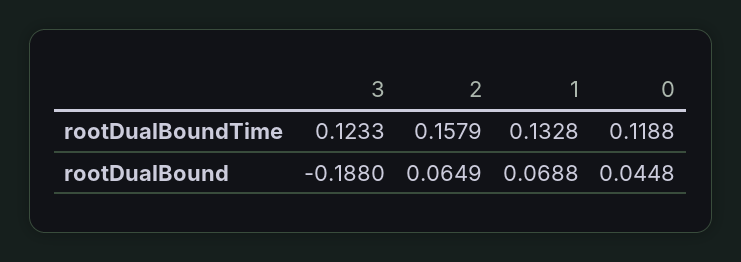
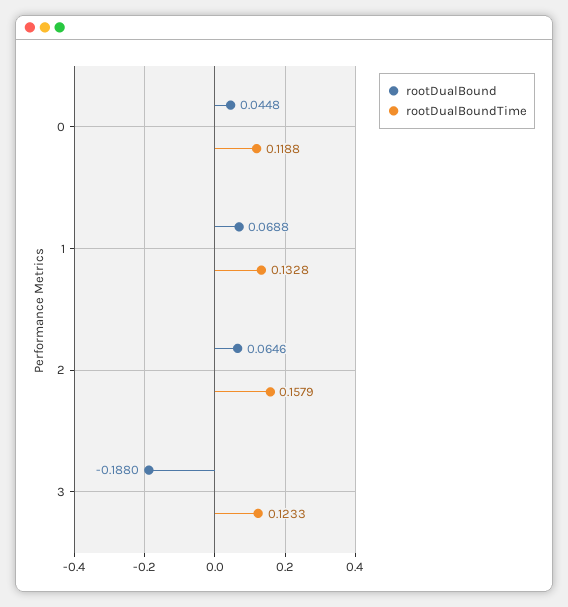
rootDualBound, 2: 0.0649 -> 0.0646

